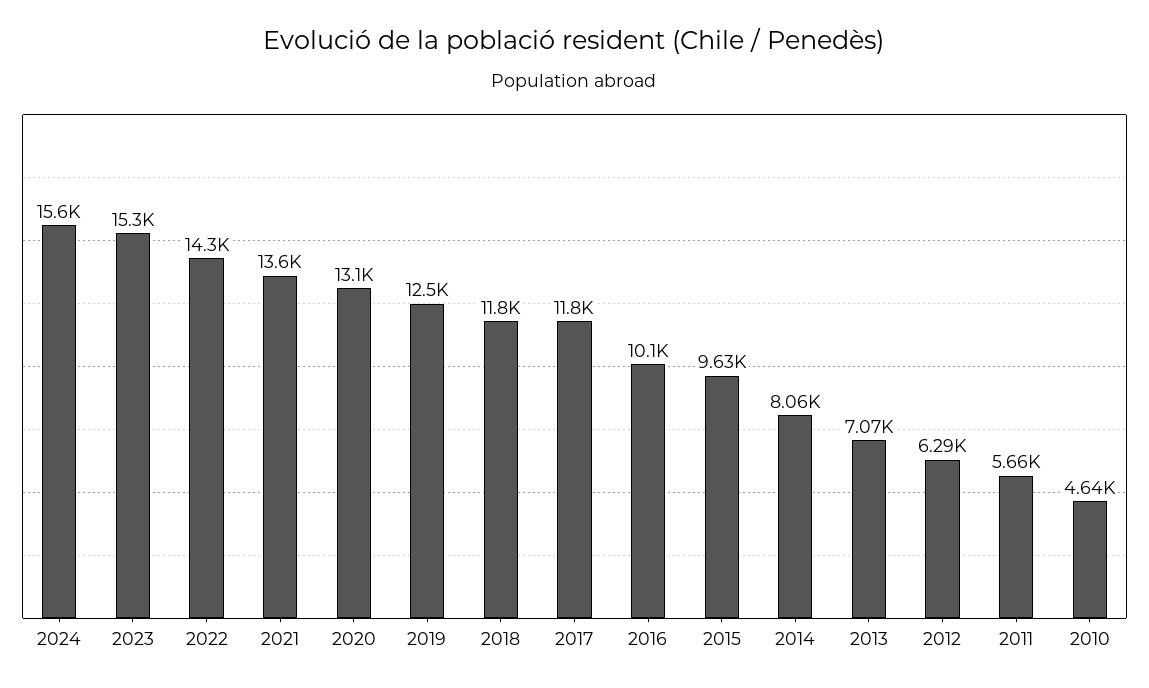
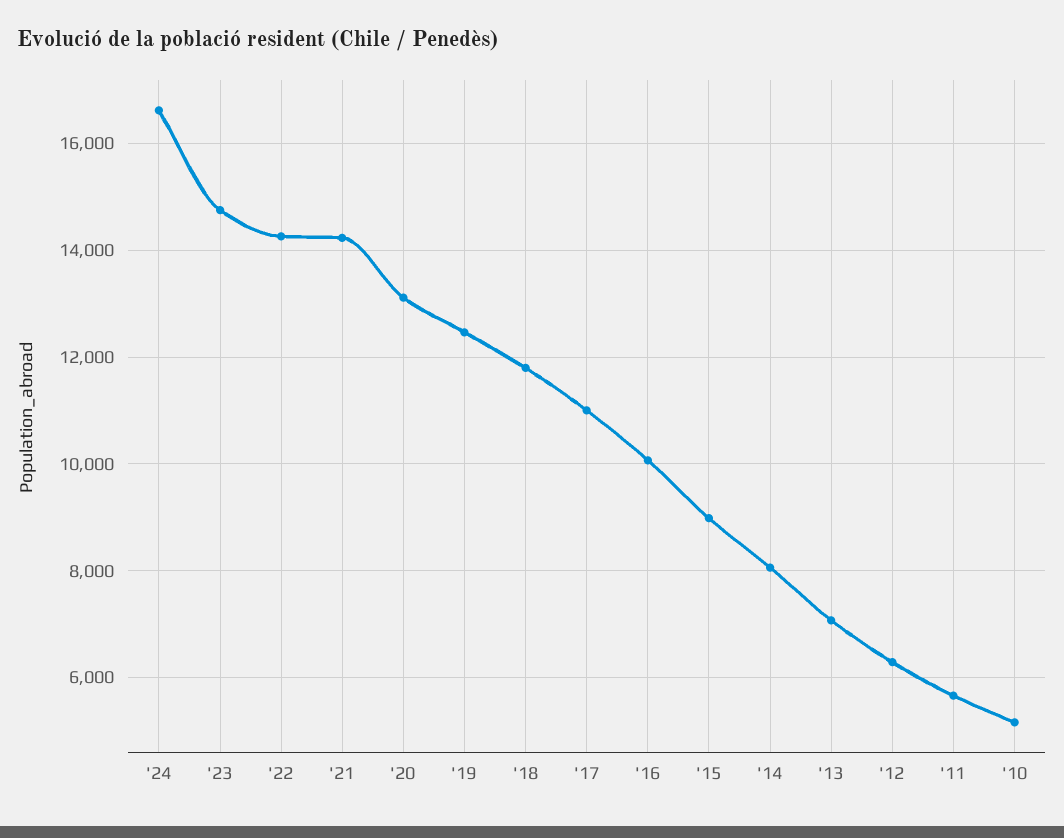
2024: 15600 -> 16600
2023: 15300 -> 14800
2021: 13600 -> 14200
2017: 11800 -> 11000
2015: 9630 -> 9000
2010: 4640 -> 5200

